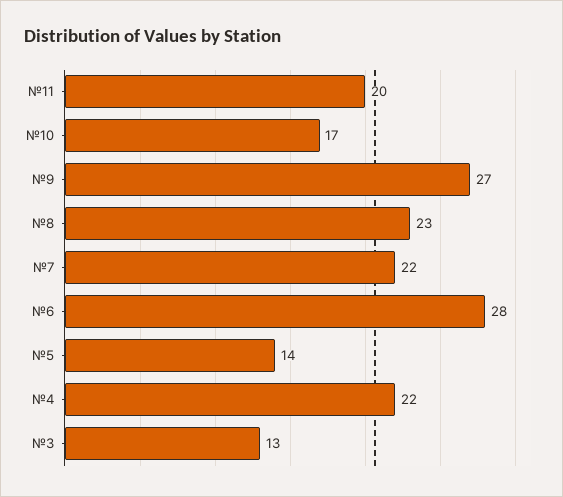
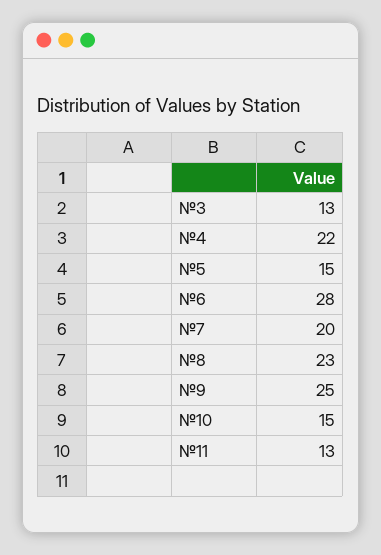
№11: 20 -> 13
№10: 17 -> 15
№9: 27 -> 25
№7: 22 -> 20
№5: 14 -> 15

